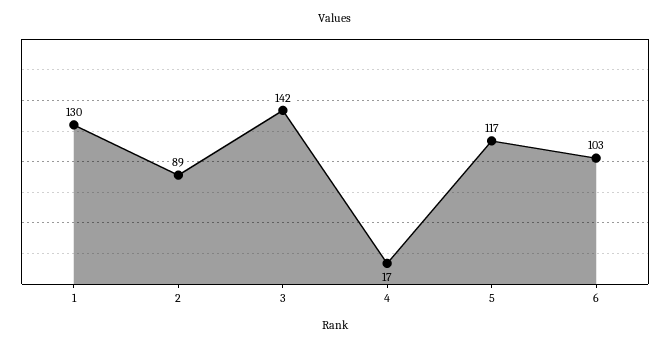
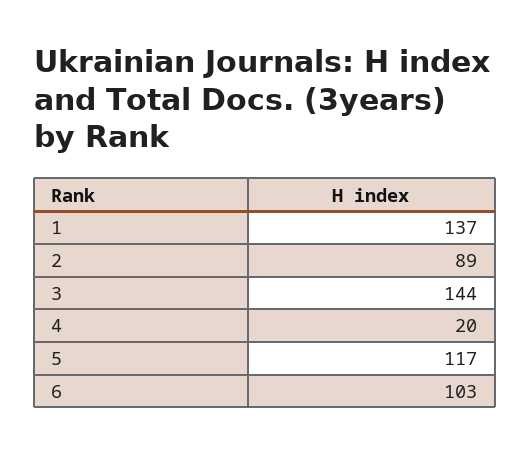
1: 130 -> 137
3: 142 -> 144
4: 17 -> 20

